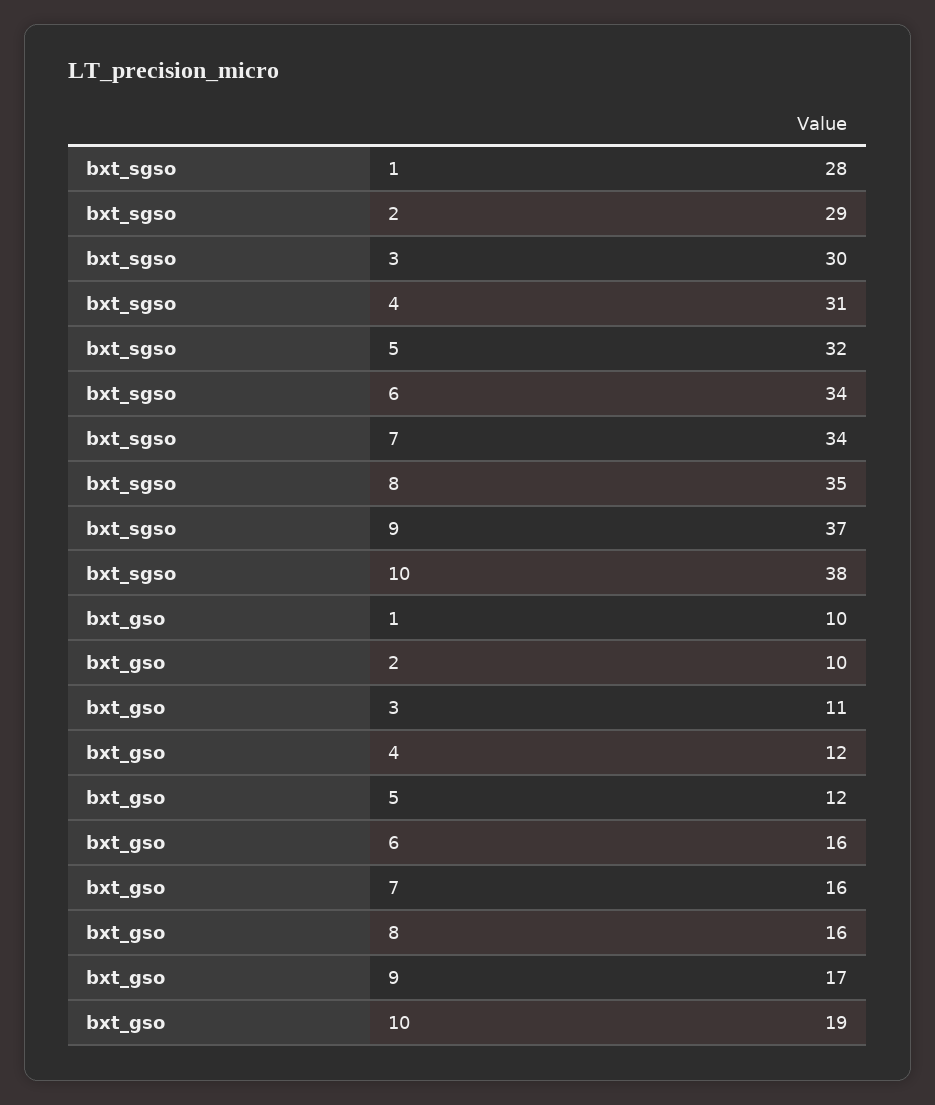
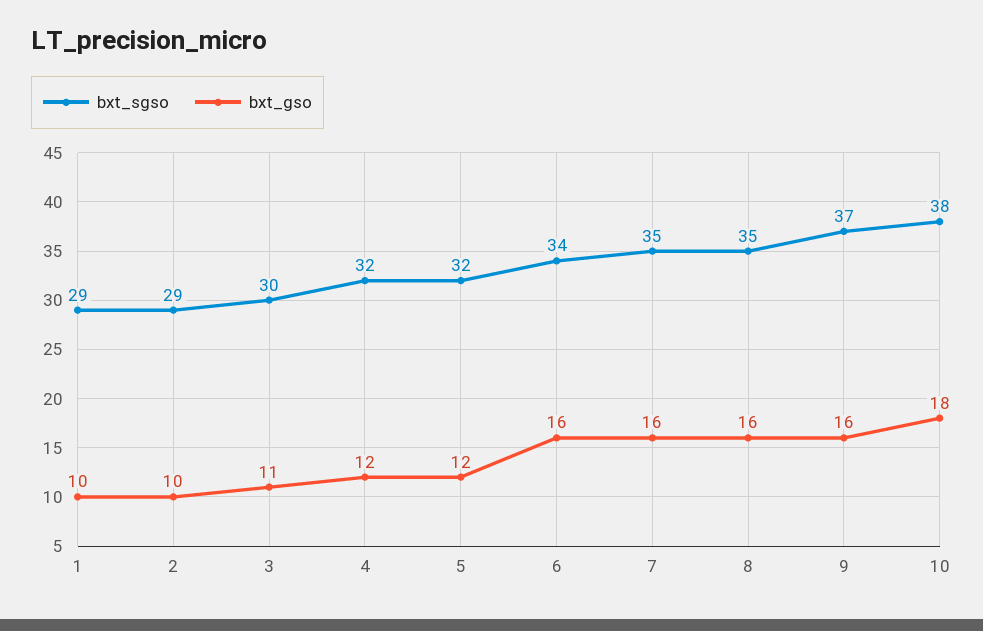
bxt_sgso, 1: 28 -> 29
bxt_sgso, 4: 31 -> 32
bxt_sgso, 7: 34 -> 35
bxt_gso, 9: 17 -> 16
bxt_gso, 10: 19 -> 18

